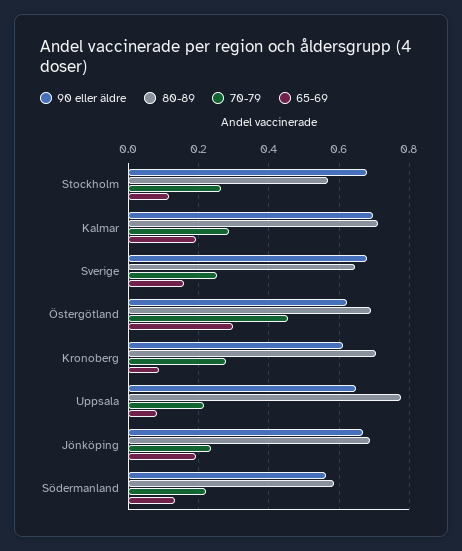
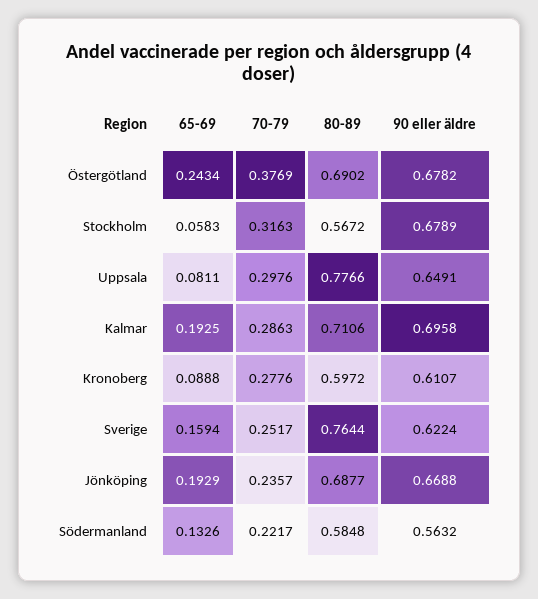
70-79, Stockholm: 0.26 -> 0.3163
65-69, Stockholm: 0.12 -> 0.0583
90 eller äldre, Sverige: 0.68 -> 0.6224
80-89, Sverige: 0.64 -> 0.7644
90 eller äldre, Östergötland: 0.62 -> 0.6782
70-79, Östergötland: 0.46 -> 0.3769
65-69, Östergötland: 0.3 -> 0.2434
80-89, Kronoberg: 0.7 -> 0.5972
70-79, Uppsala: 0.22 -> 0.2976

